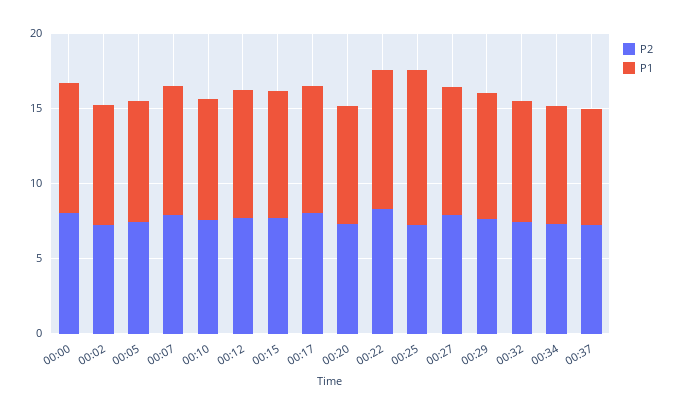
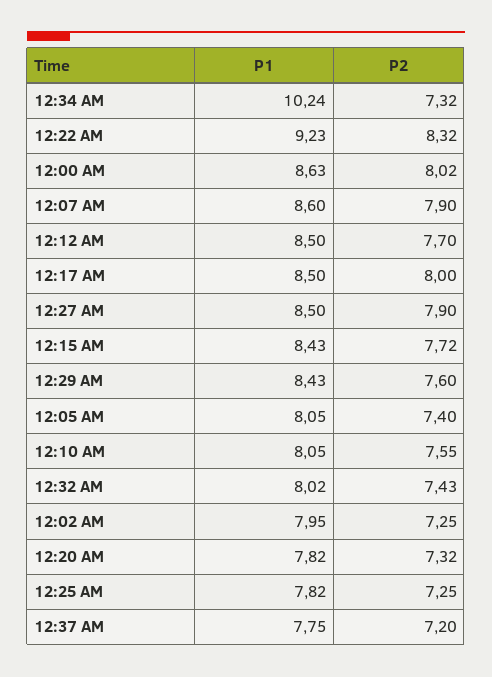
P1, 00:25: 10 -> 7.82
P1, 00:34: 8 -> 10.24

